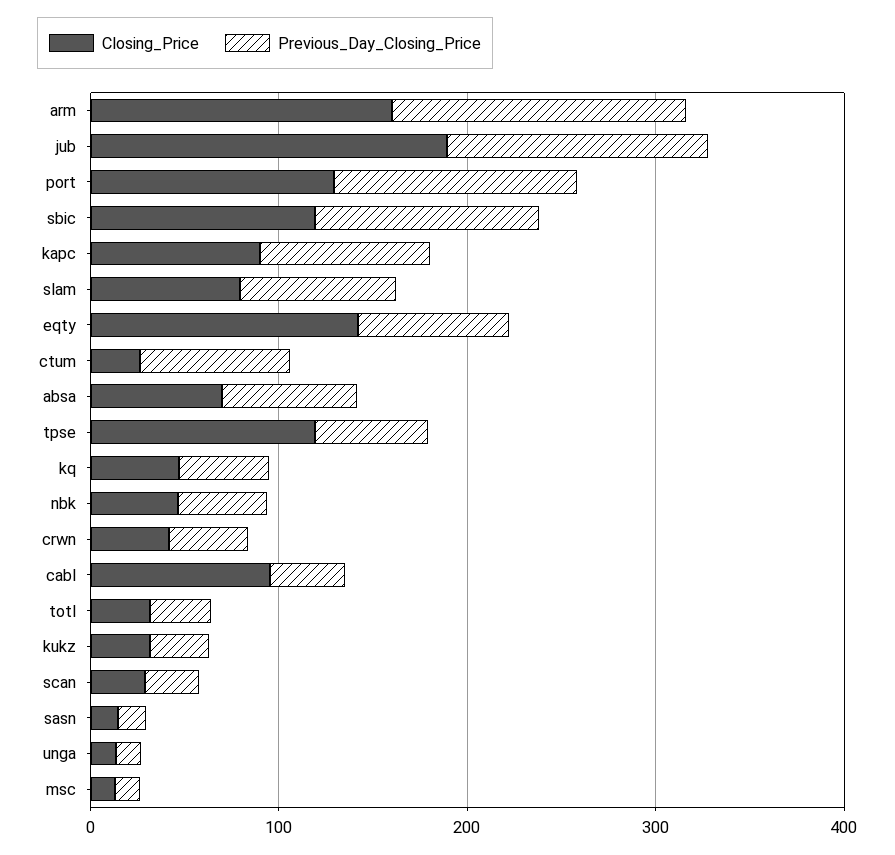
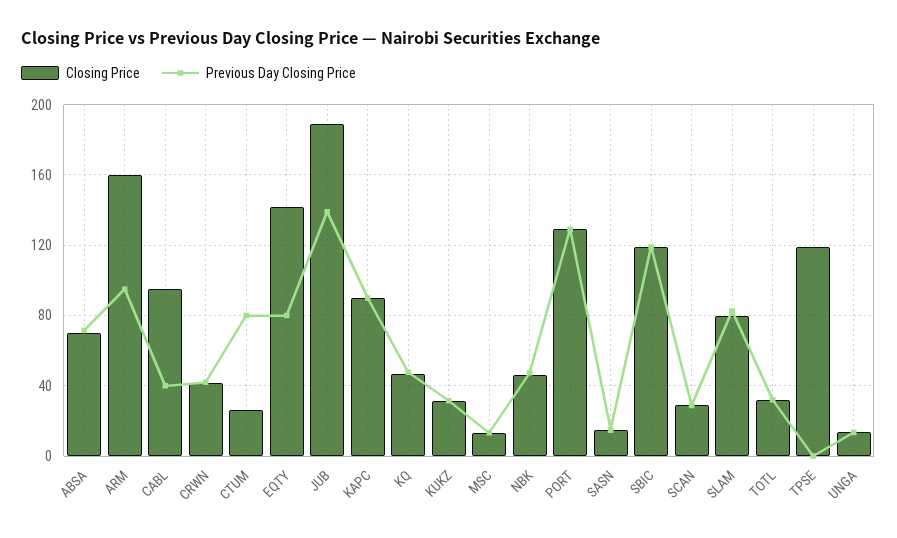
Previous_Day_Closing_Price, arm: 160 -> 95
Previous_Day_Closing_Price, tpse: 60 -> 0

